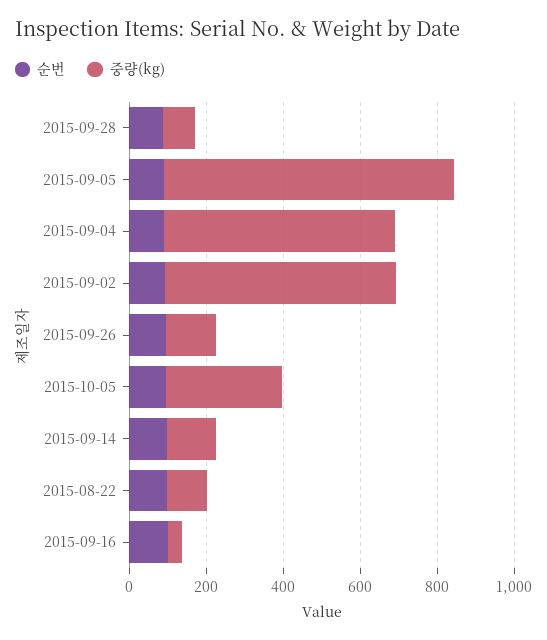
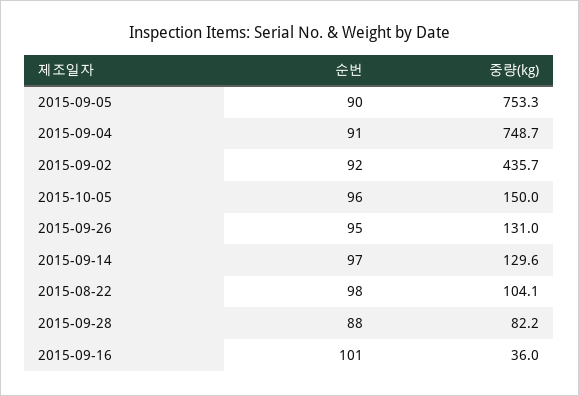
중량(kg), 2015-09-04: 600 -> 748.7
중량(kg), 2015-09-02: 600 -> 435.7
중량(kg), 2015-10-05: 300 -> 150

